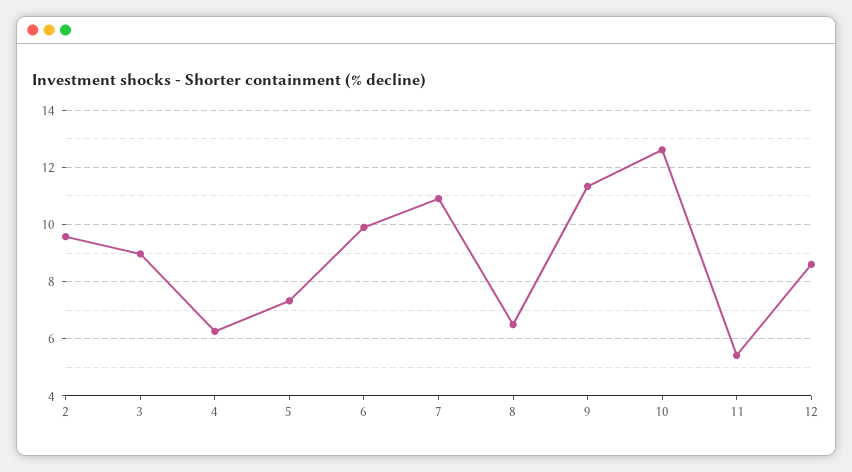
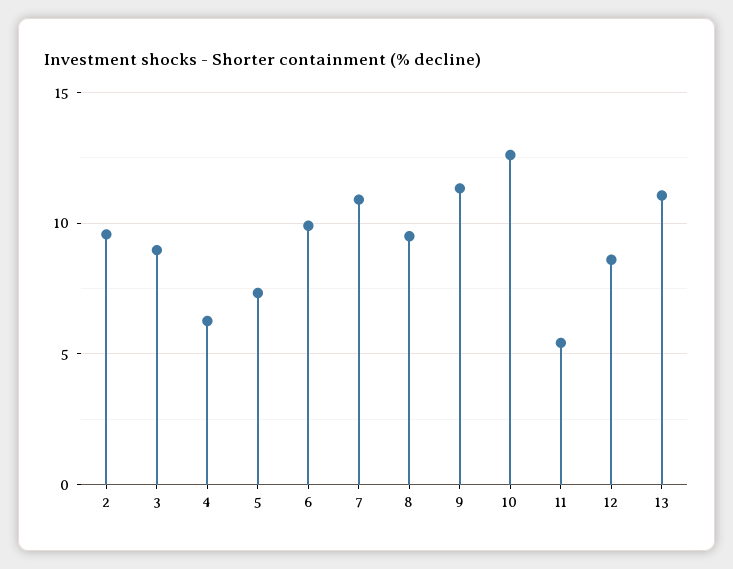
8: 6.5 -> 9.5
13: none -> 11

